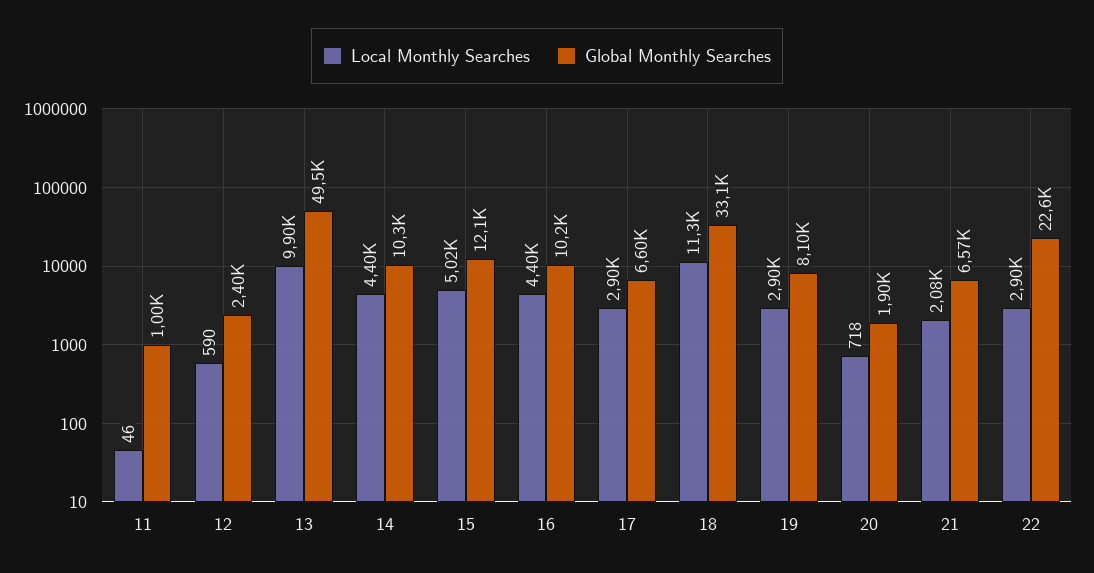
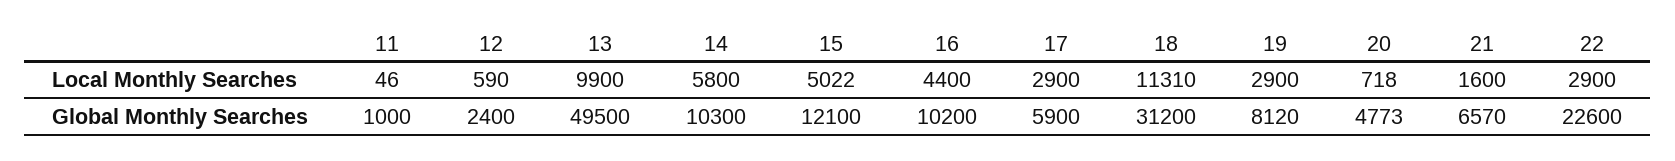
Local Monthly Searches, 14: 4400 -> 5800
Global Monthly Searches, 17: 6600 -> 5900
Global Monthly Searches, 18: 33100 -> 31200
Global Monthly Searches, 19: 8100 -> 8120
Global Monthly Searches, 20: 1900 -> 4773
Local Monthly Searches, 21: 2080 -> 1600

